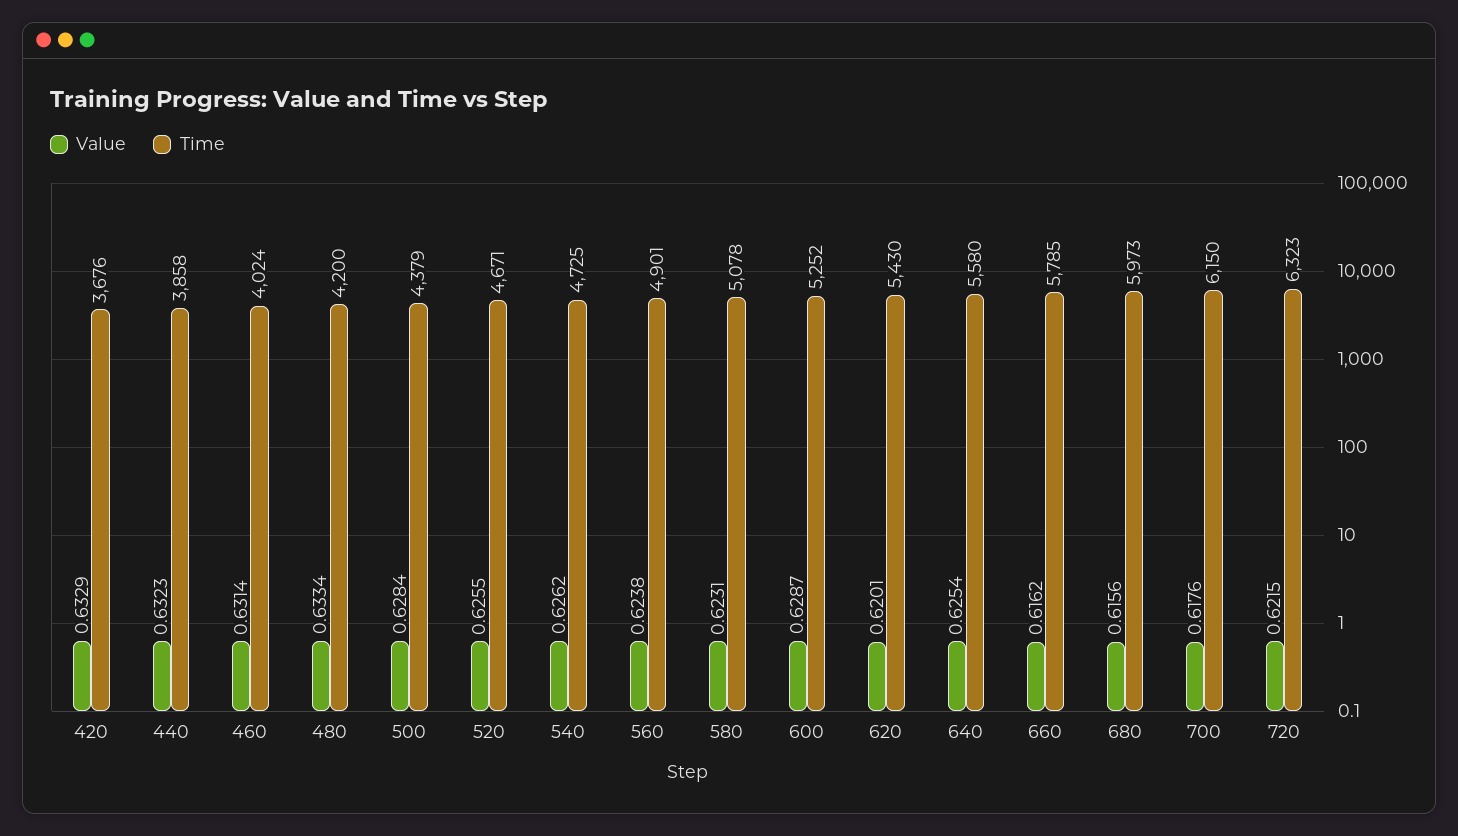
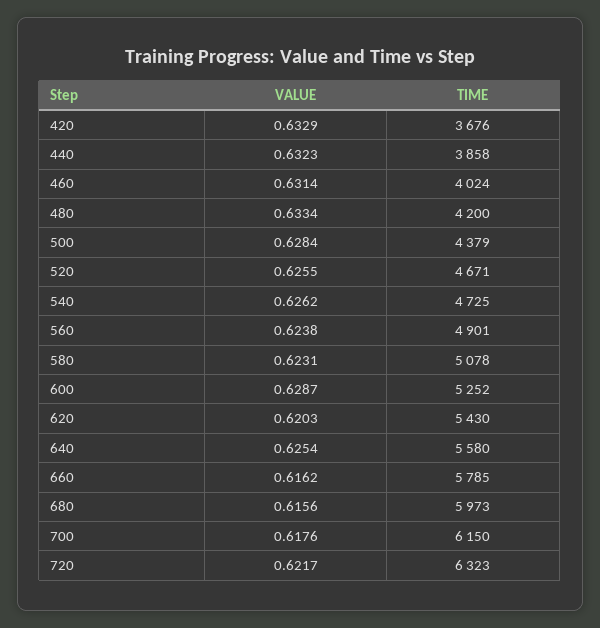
Value, 620: 0.6201 -> 0.6203
Value, 720: 0.6215 -> 0.6217

